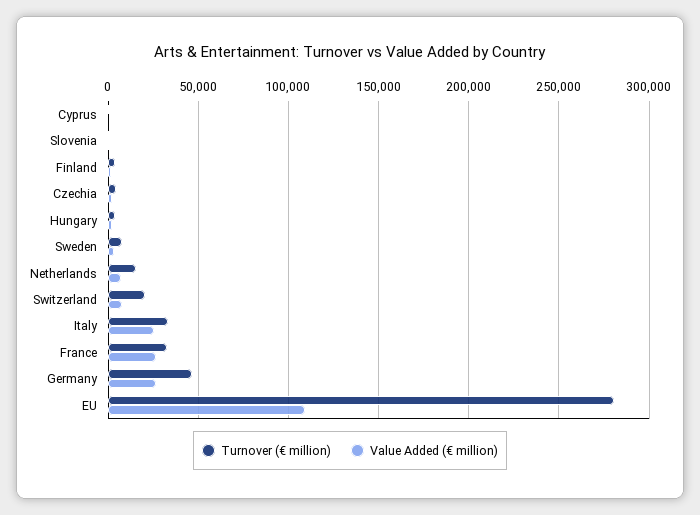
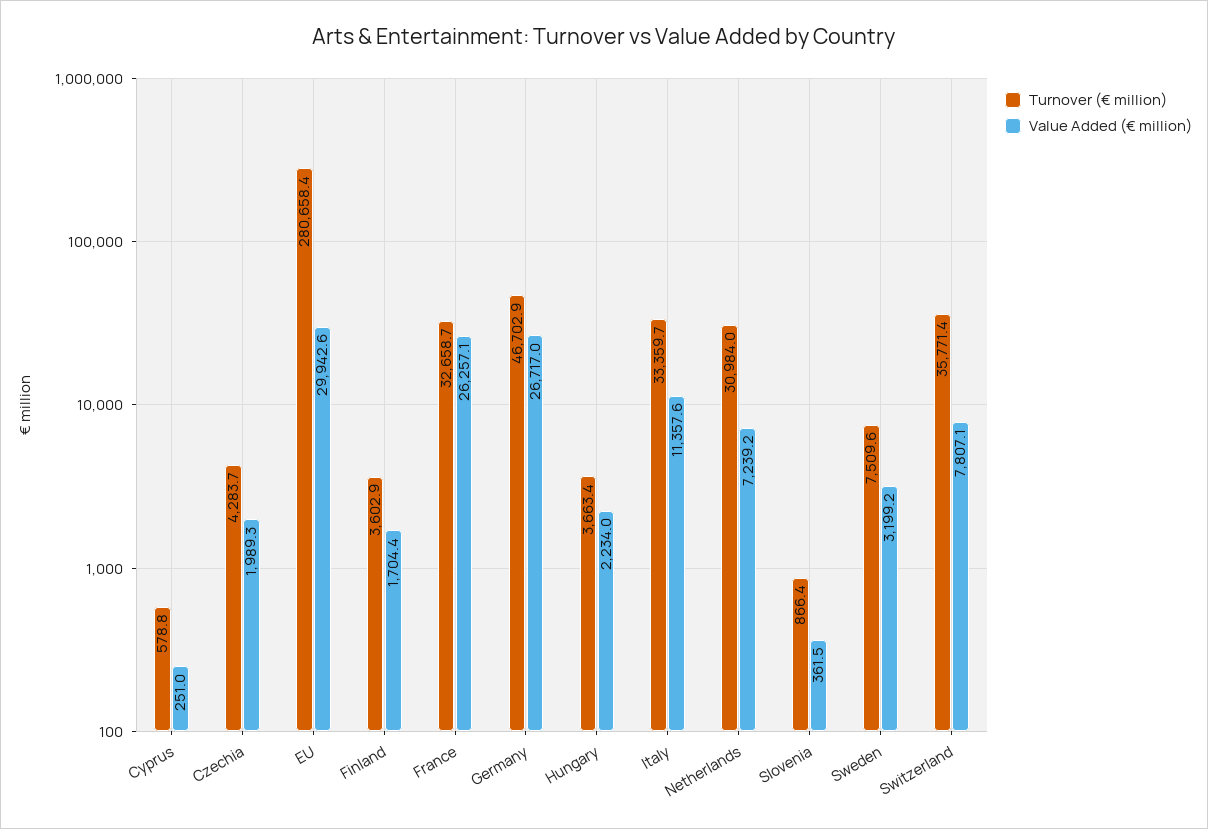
Turnover (€ million), Netherlands: 15000 -> 30984
Turnover (€ million), Switzerland: 20000 -> 35771.4
Value Added (€ million), Italy: 25000 -> 11357.6
Value Added (€ million), EU: 110000 -> 29942.6

